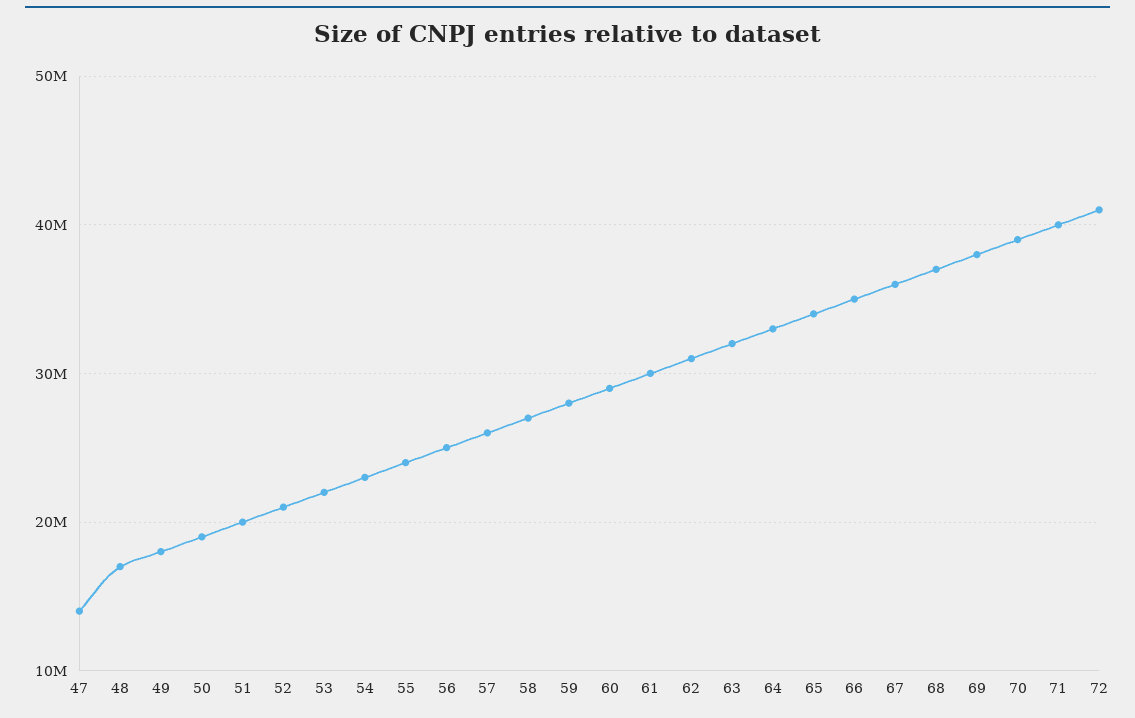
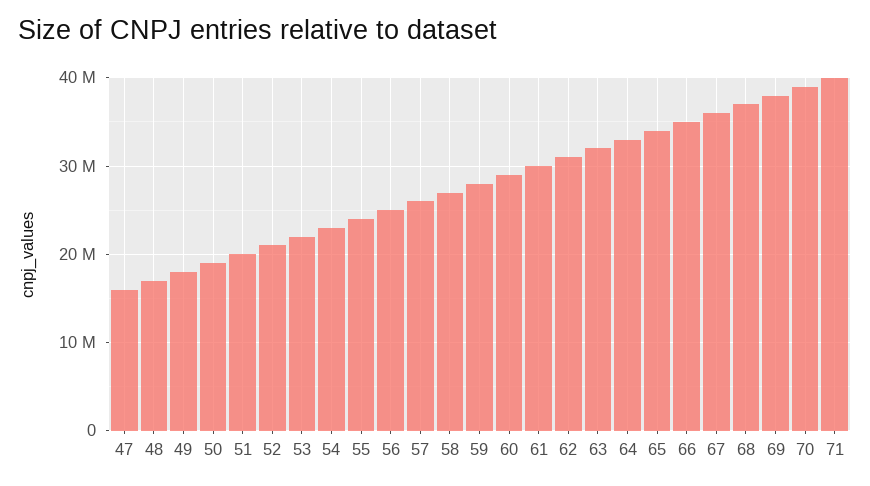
47: 14000000 -> 16000000
72: 41000000 -> none

